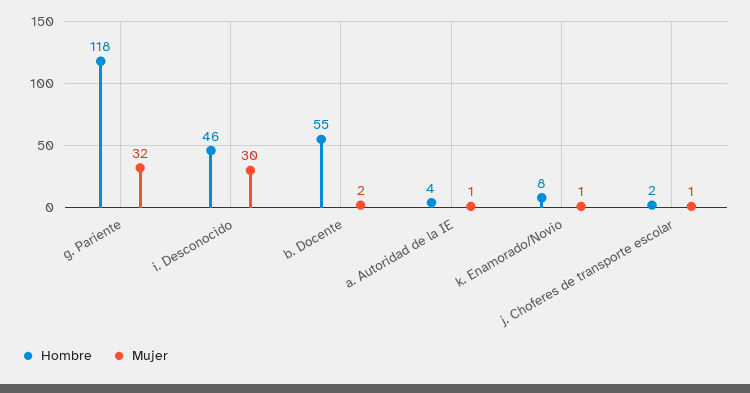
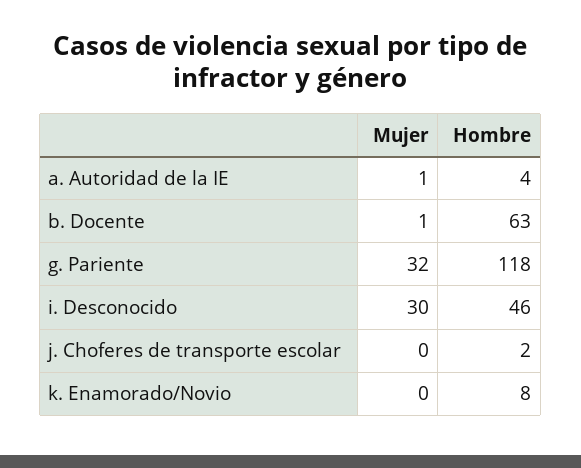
Hombre, b. Docente: 55 -> 63
Mujer, b. Docente: 2 -> 1
Mujer, k. Enamorado/Novio: 1 -> 0
Mujer, j. Choferes de transporte escolar: 1 -> 0

